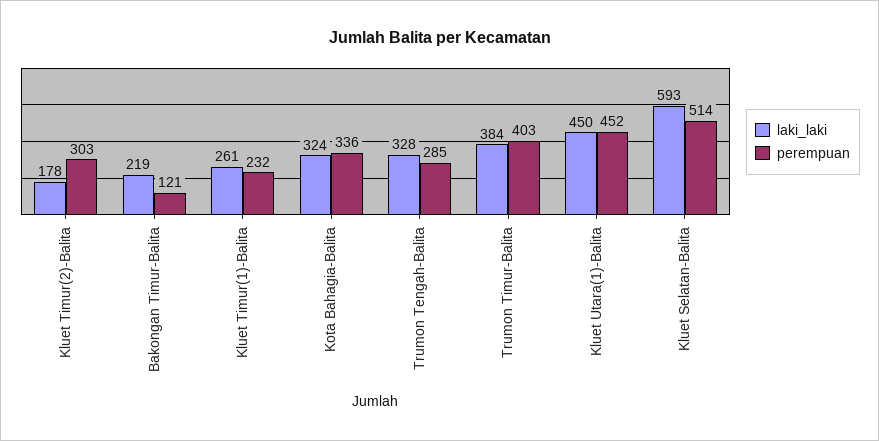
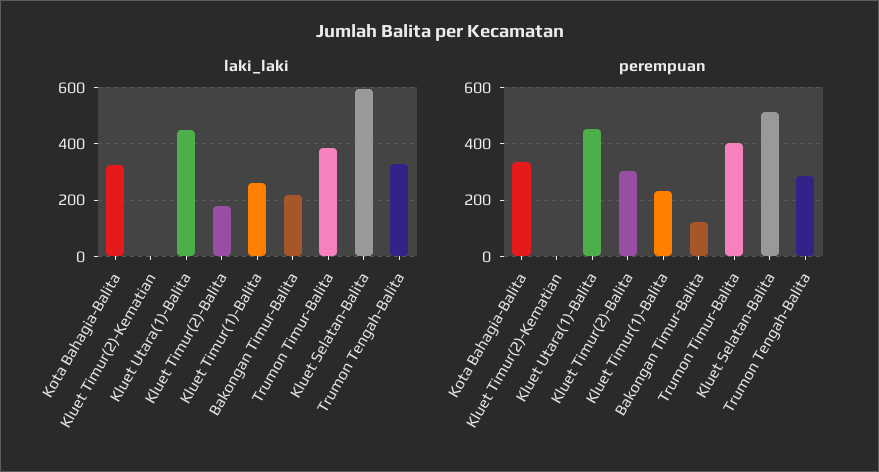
laki_laki, Kluet Timur(2)-Kematian: none -> 0
perempuan, Kluet Timur(2)-Kematian: none -> 0

